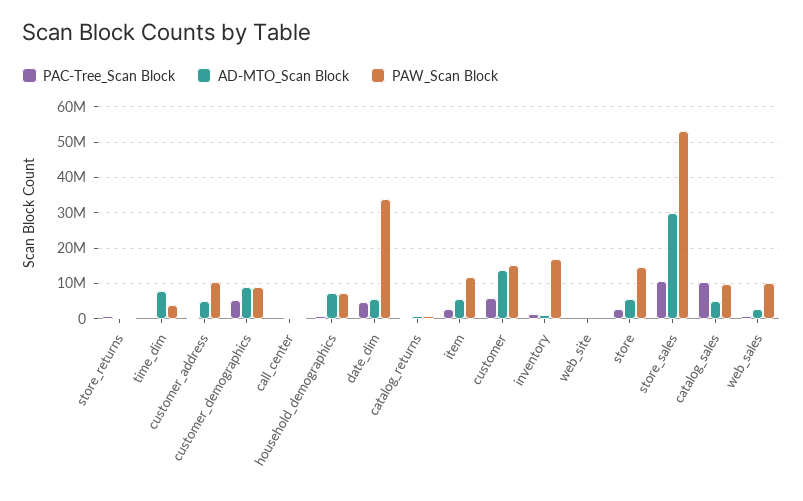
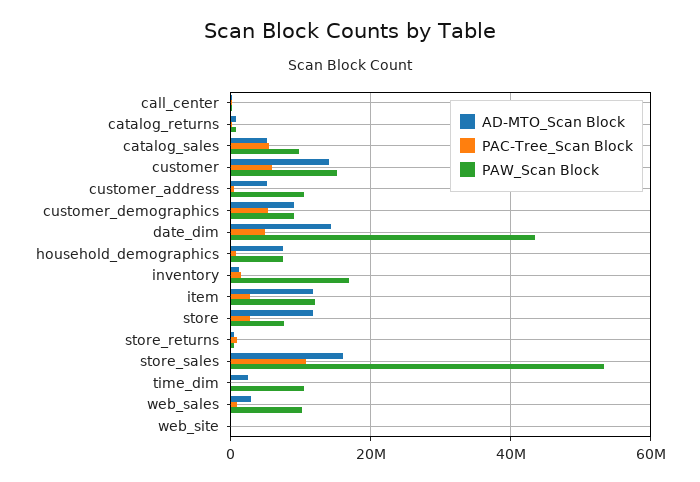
AD-MTO_Scan Block, time_dim: 8000000 -> 2000000
PAW_Scan Block, time_dim: 4000000 -> 10000000
AD-MTO_Scan Block, date_dim: 6000000 -> 14000000
PAW_Scan Block, date_dim: 34000000 -> 44000000
AD-MTO_Scan Block, item: 6000000 -> 12000000
AD-MTO_Scan Block, store: 6000000 -> 12000000
PAW_Scan Block, store: 14000000 -> 8000000
AD-MTO_Scan Block, store_sales: 30000000 -> 16000000
PAC-Tree_Scan Block, catalog_sales: 10000000 -> 6000000

